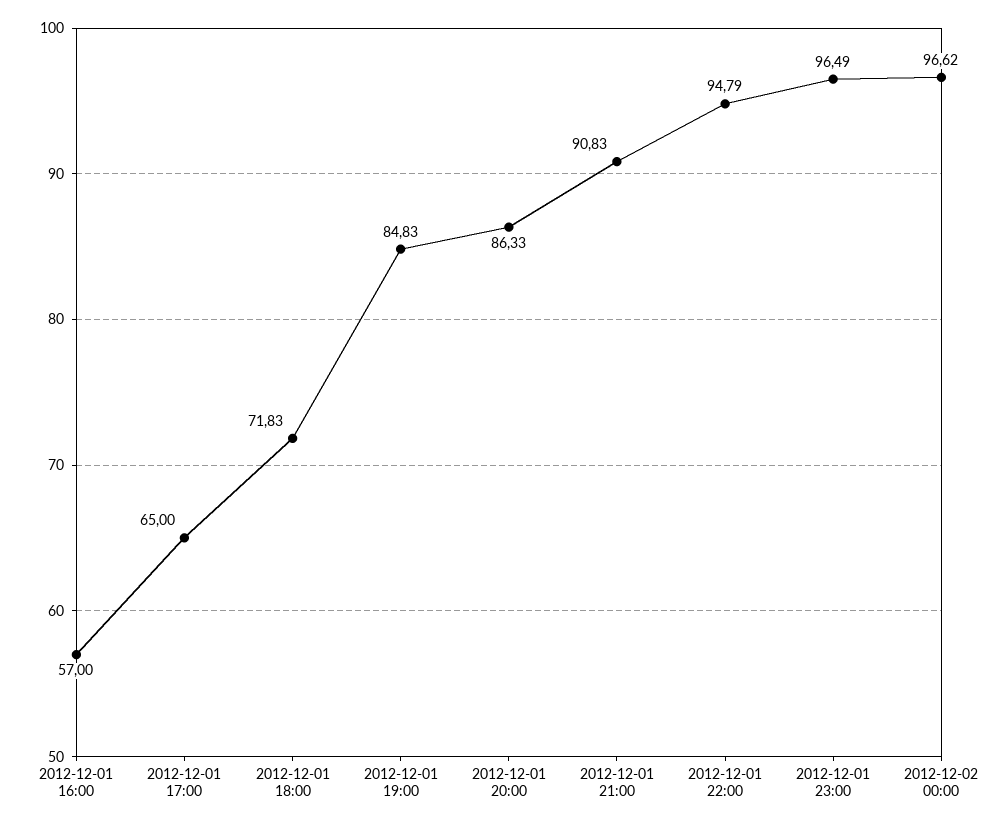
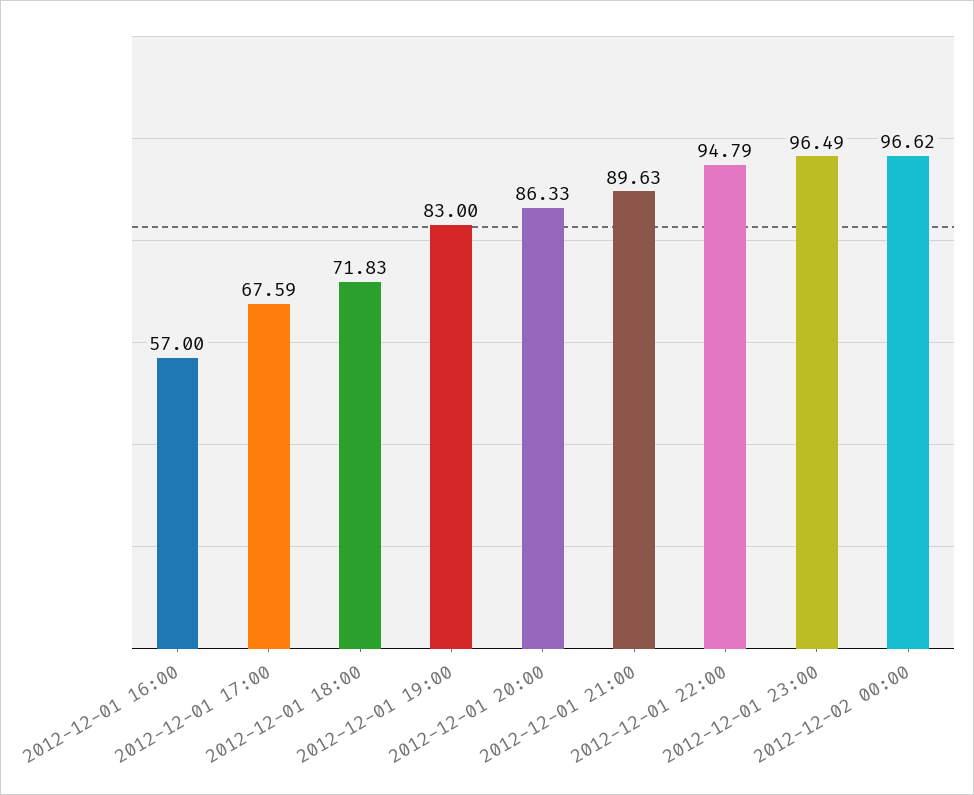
2012-12-01 17:00: 65 -> 67.59
2012-12-01 19:00: 84.83 -> 83
2012-12-01 21:00: 90.83 -> 89.63

